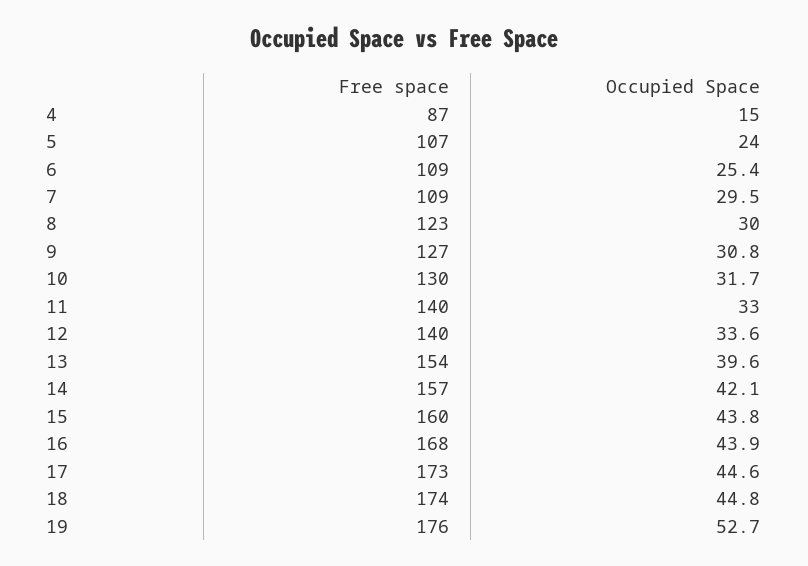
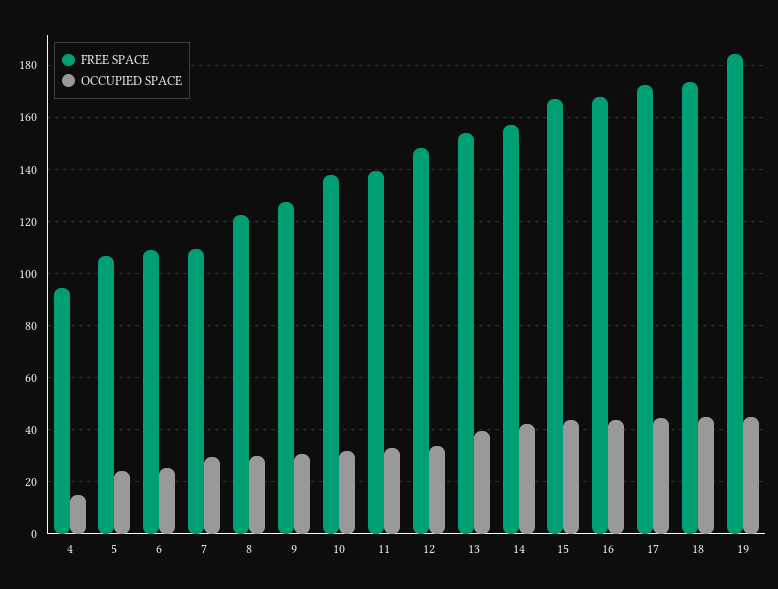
Free space, 4: 87 -> 95
Free space, 10: 130 -> 137.5
Free space, 12: 140 -> 147.5
Free space, 15: 160 -> 167.5
Free space, 19: 176 -> 185
Occupied Space, 19: 52.7 -> 45

